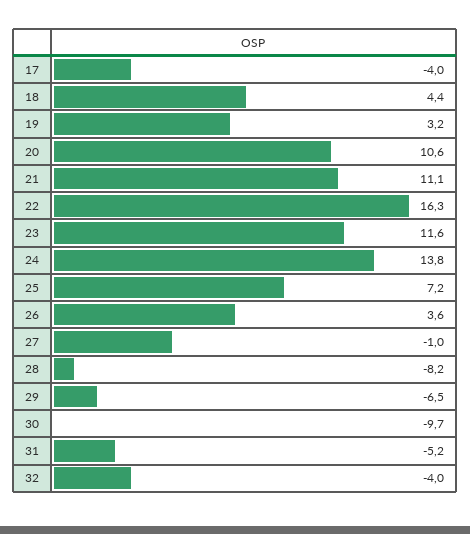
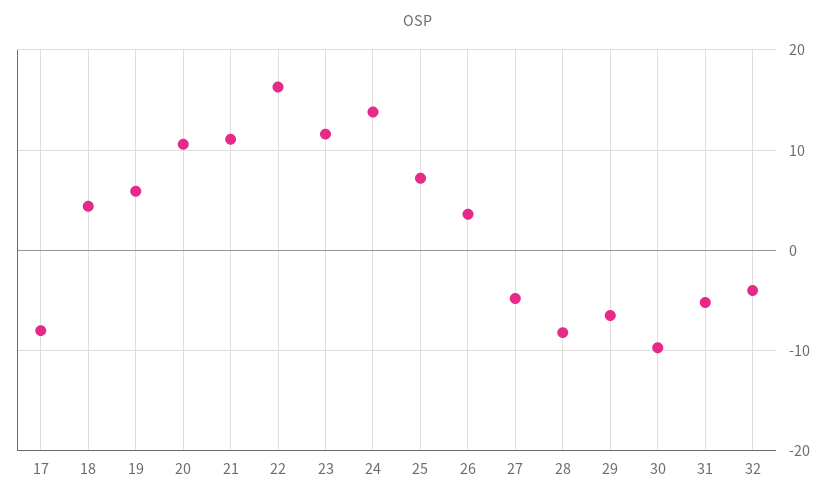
17: -4 -> -8
19: 3.2 -> 6
27: -1 -> -5

